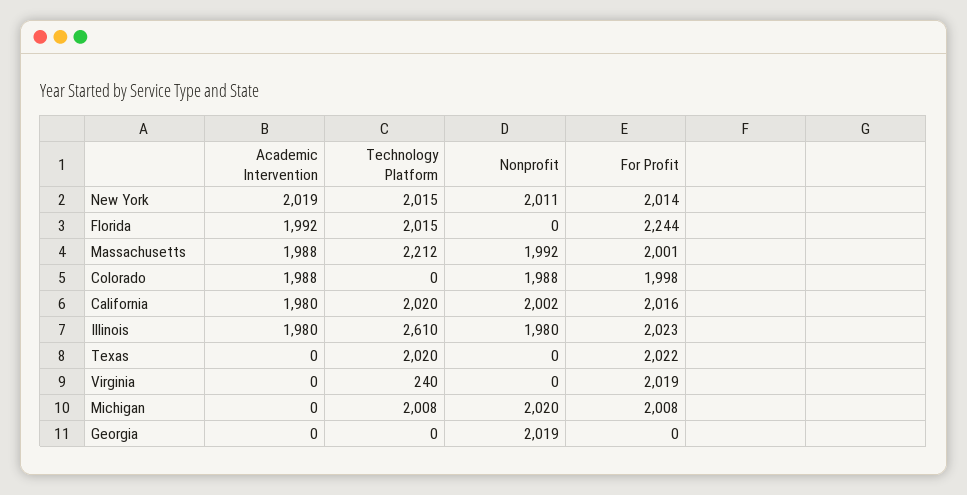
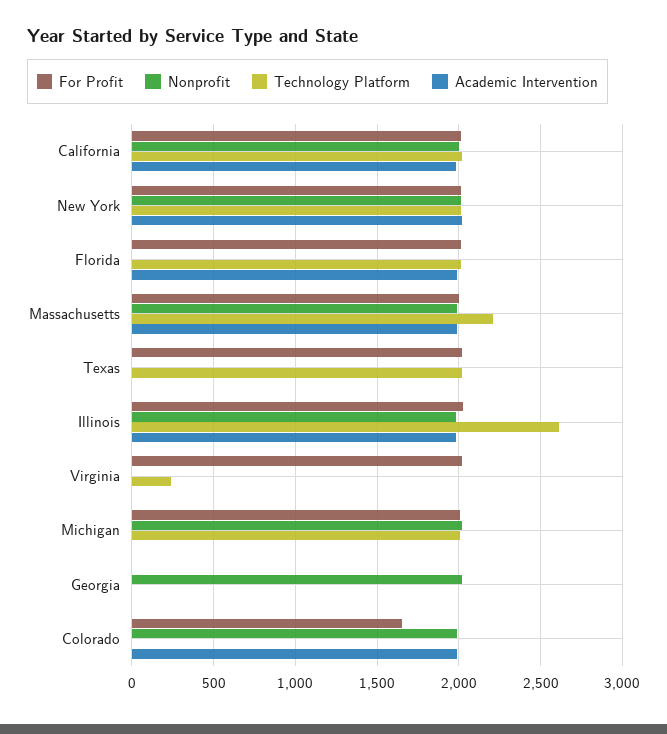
For Profit, Florida: 2244 -> 2000
For Profit, Colorado: 1998 -> 1650

